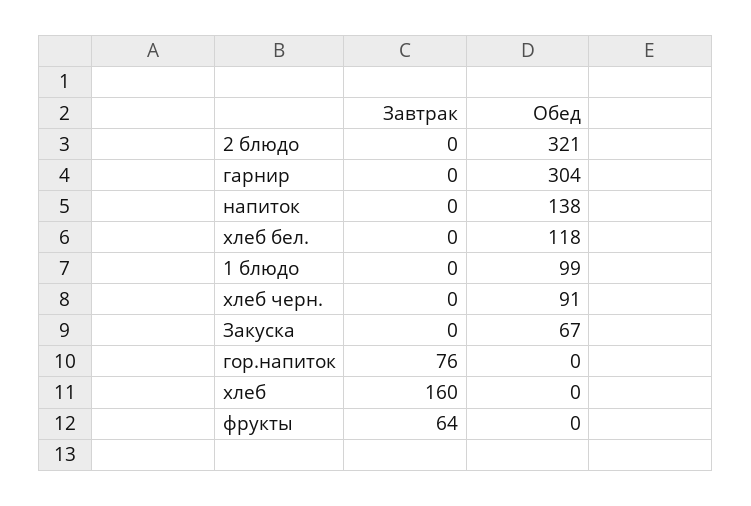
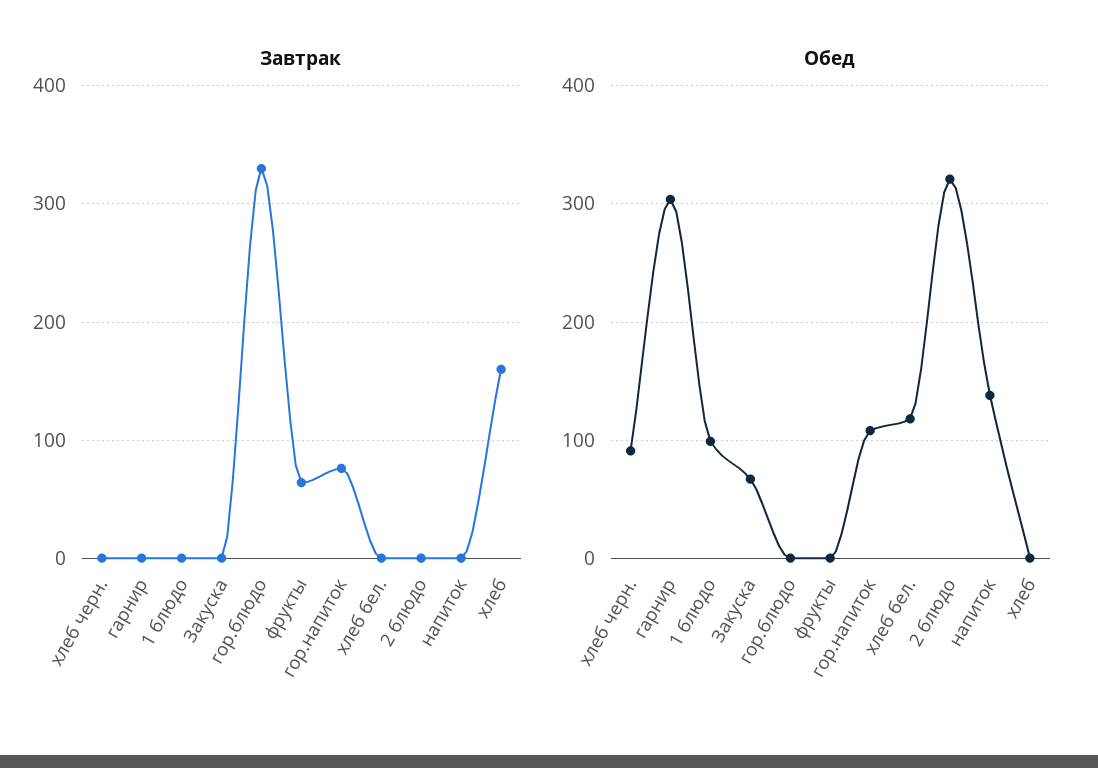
Обед, гор.напиток: 0 -> 110
Завтрак, гор.блюдо: none -> 330
Обед, гор.блюдо: none -> 0

